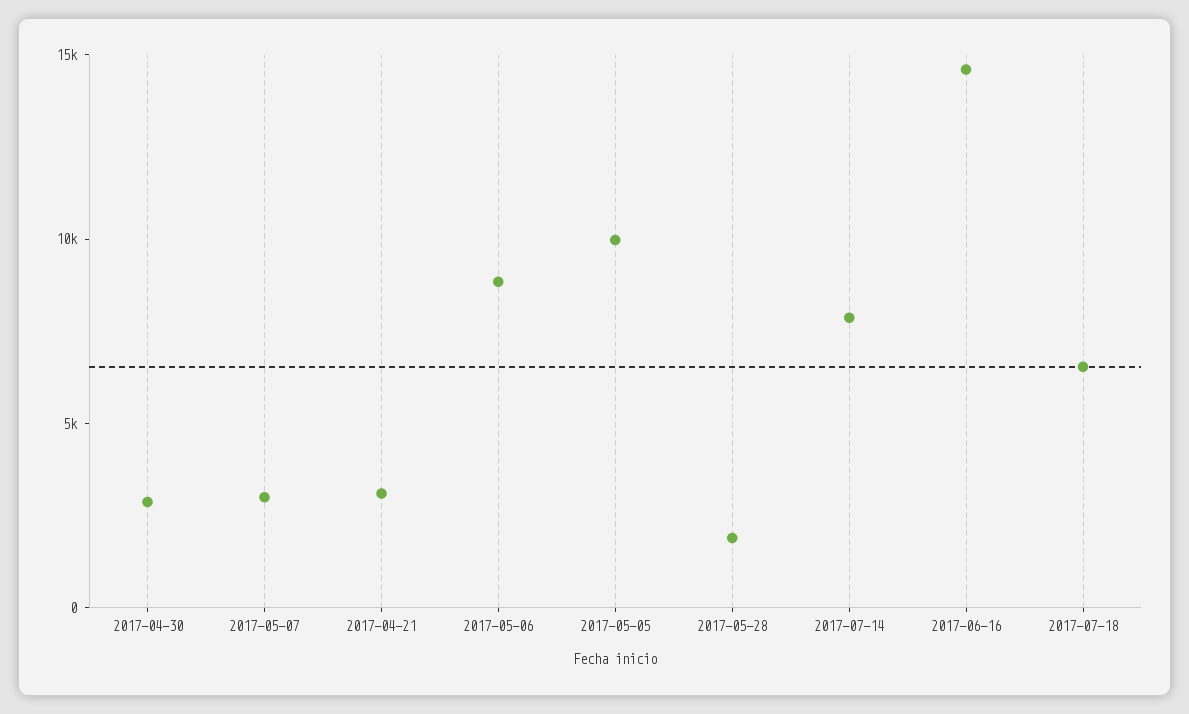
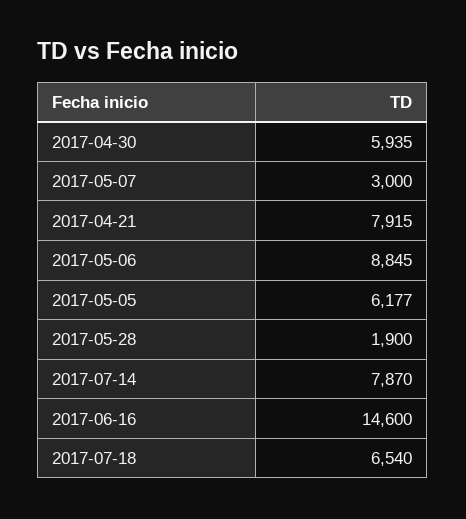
2017-04-30: 3000 -> 5935
2017-04-21: 3000 -> 7915
2017-05-05: 10000 -> 6177

